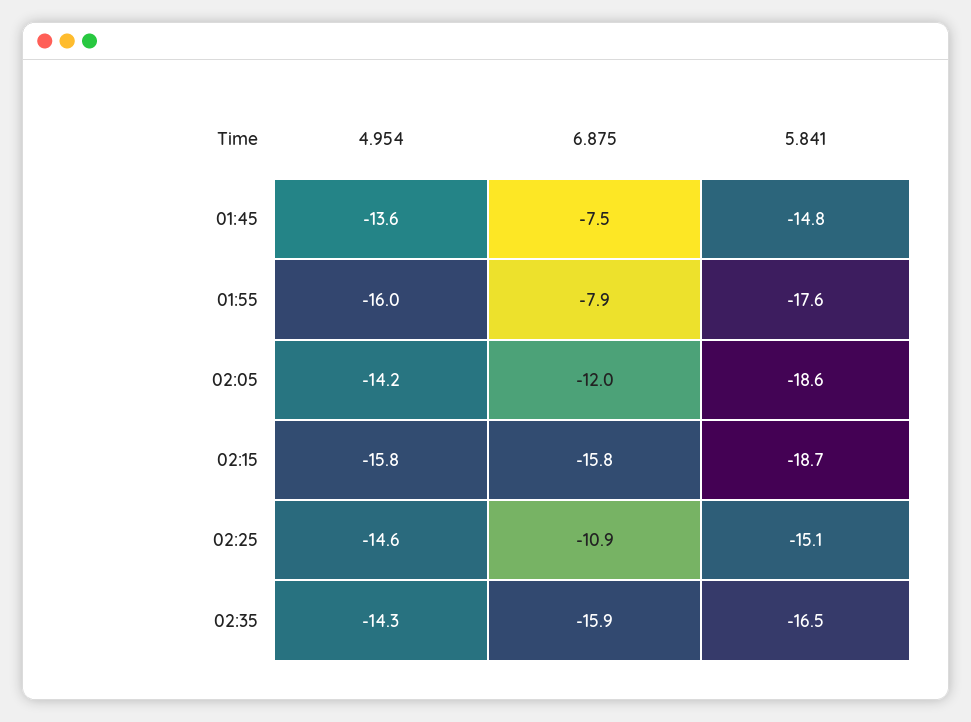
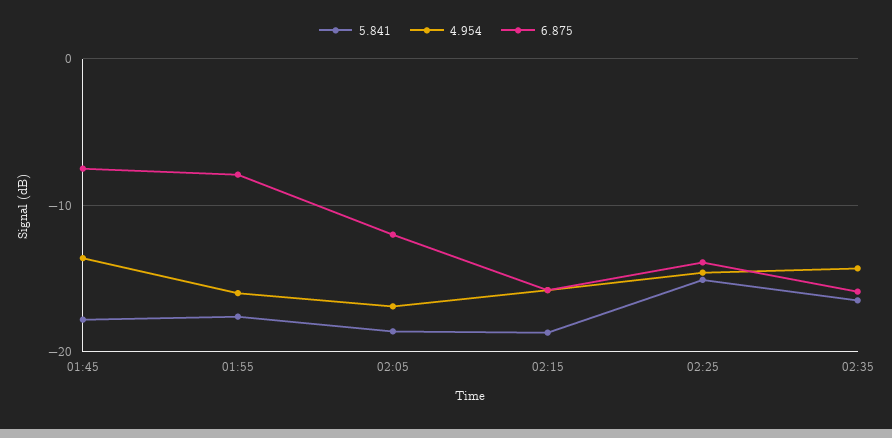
5.841, 01:45: -14.8 -> -18
4.954, 02:05: -14.2 -> -17
6.875, 02:25: -10.9 -> -14

